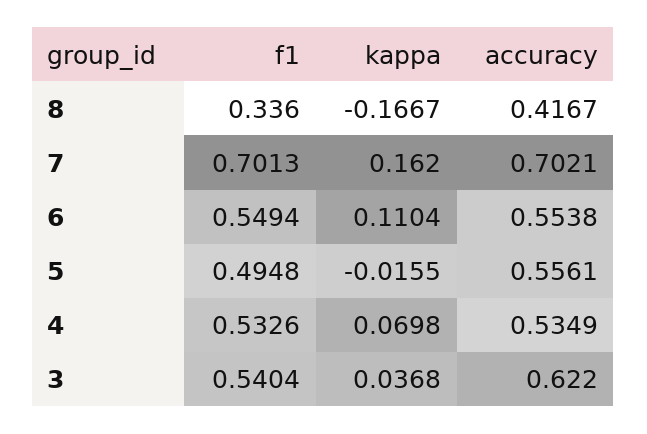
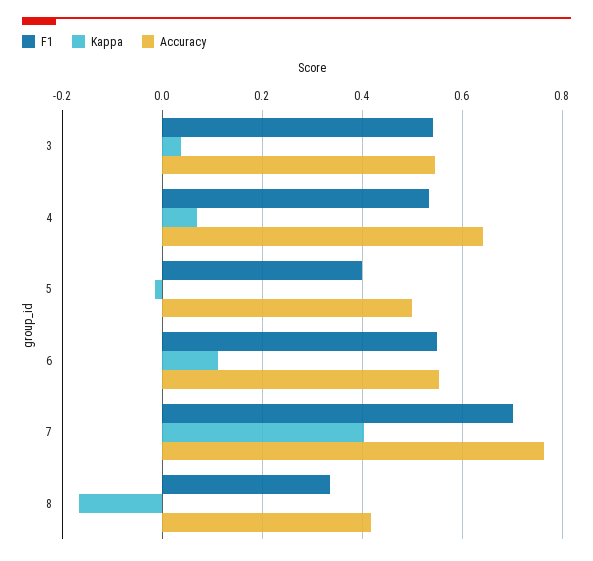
kappa, 7: 0.162 -> 0.4
accuracy, 7: 0.7021 -> 0.76
f1, 5: 0.4948 -> 0.4
accuracy, 5: 0.5561 -> 0.5
accuracy, 4: 0.5349 -> 0.64
accuracy, 3: 0.622 -> 0.54

